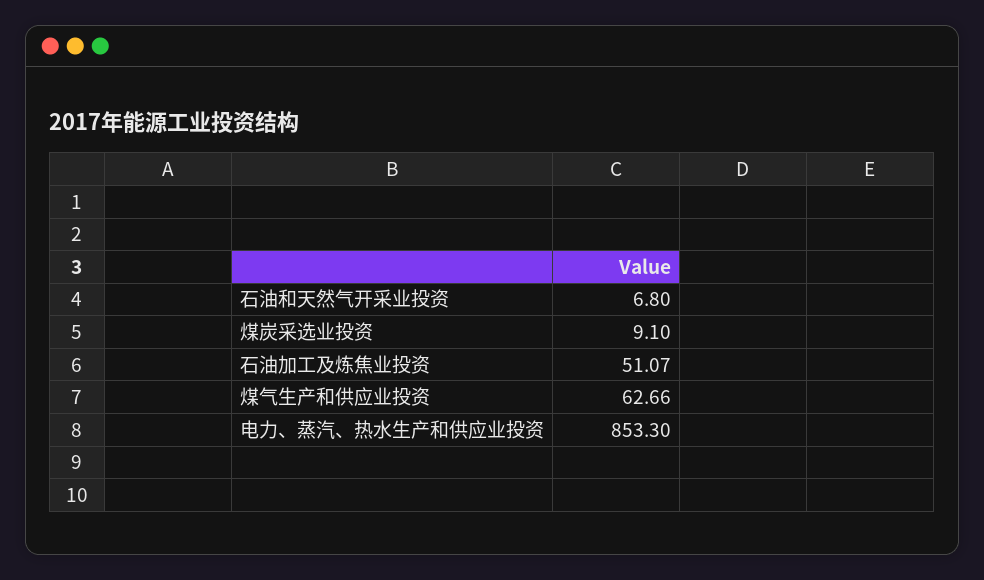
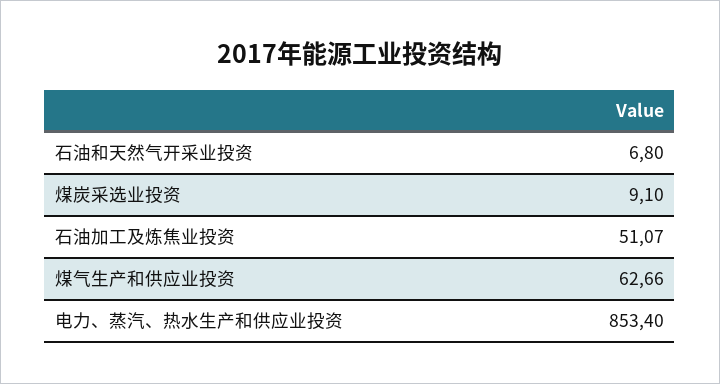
电力、蒸汽、热水生产和供应业投资: 853.3 -> 853.4

